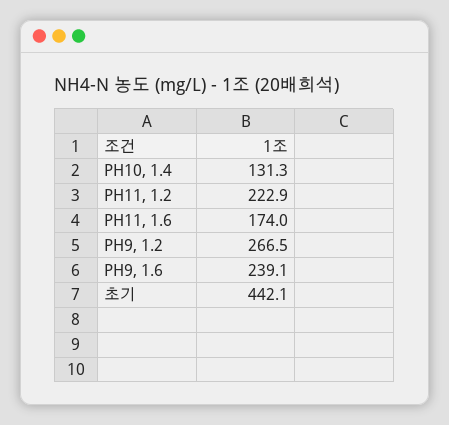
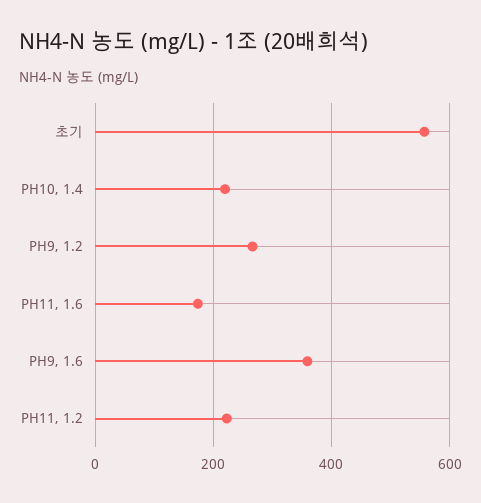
PH10, 1.4: 131.3 -> 220
PH9, 1.6: 239.1 -> 360
초기: 442.1 -> 560

